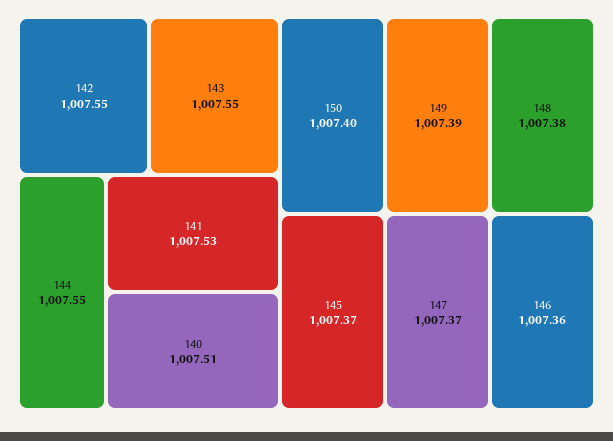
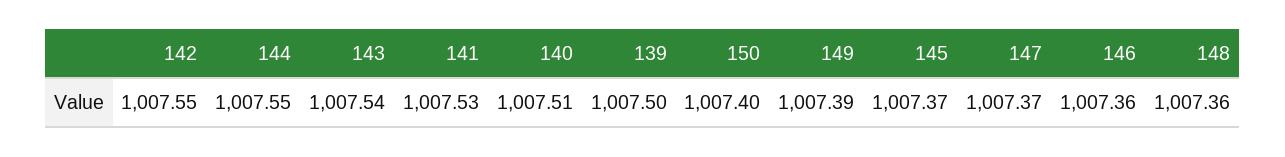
143: 1007.55 -> 1007.54
148: 1007.38 -> 1007.36
139: none -> 1007.5

